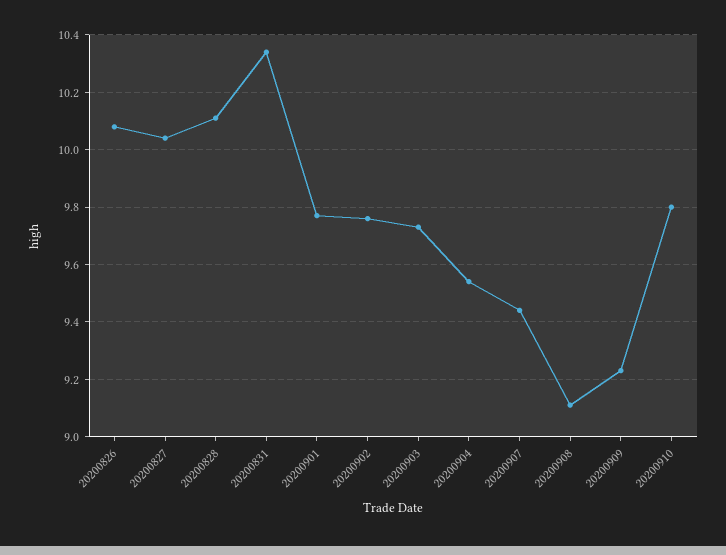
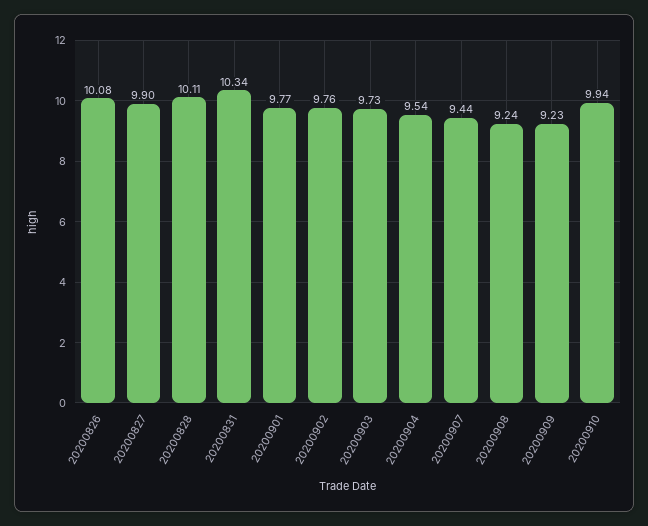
20200827: 10.05 -> 9.9
20200908: 9.1 -> 9.24
20200910: 9.8 -> 9.94

